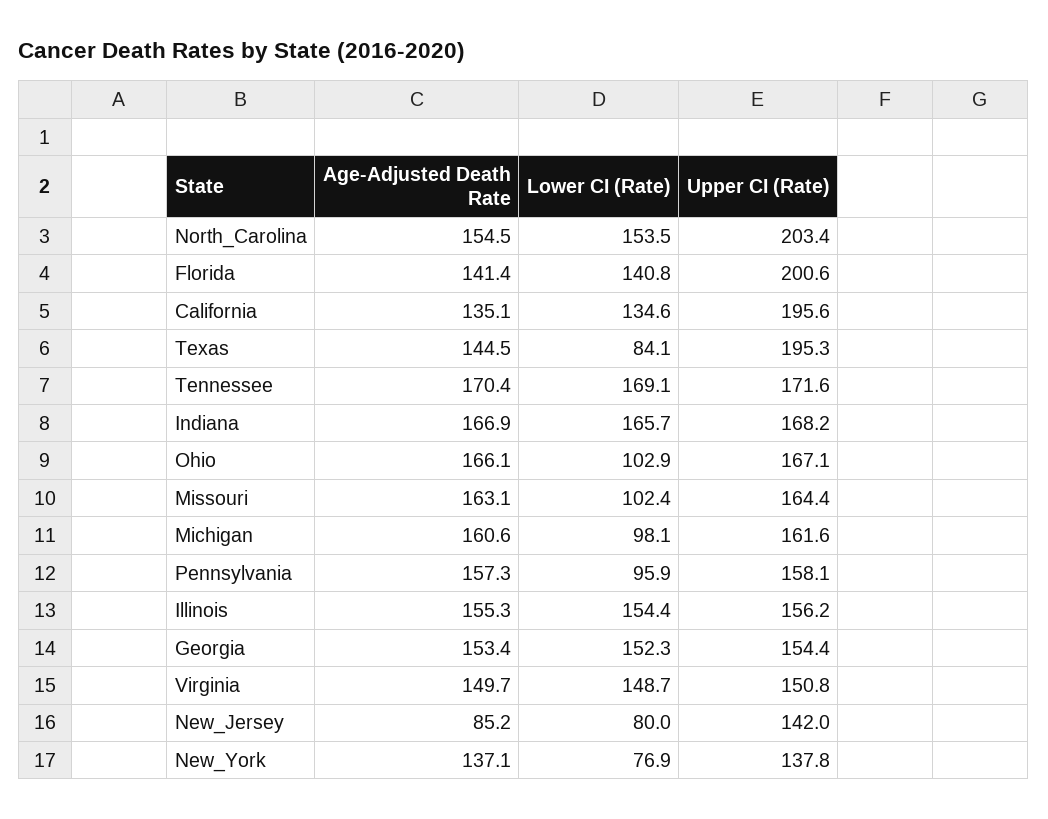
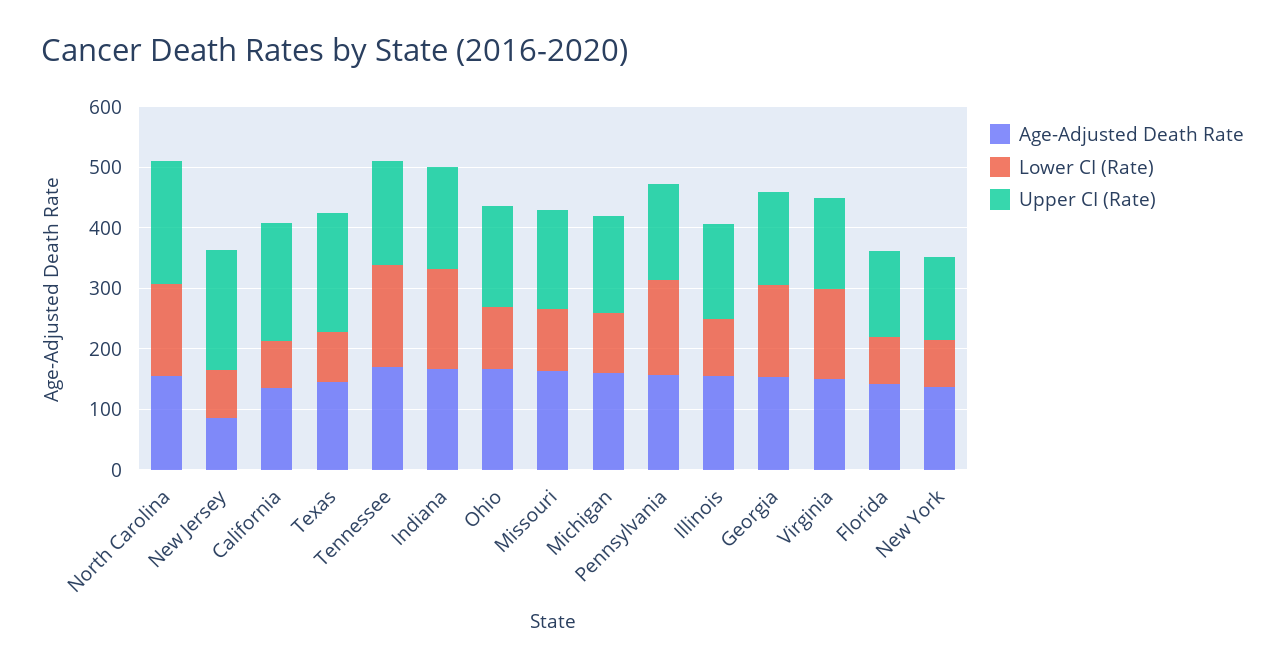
Lower CI (Rate), Florida: 140.8 -> 80
Upper CI (Rate), Florida: 200.6 -> 140
Lower CI (Rate), California: 134.6 -> 80
Lower CI (Rate), Pennsylvania: 95.9 -> 160
Lower CI (Rate), Illinois: 154.4 -> 100
Upper CI (Rate), New_Jersey: 142 -> 200

